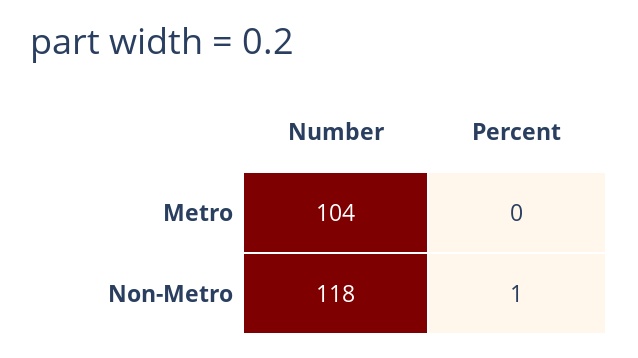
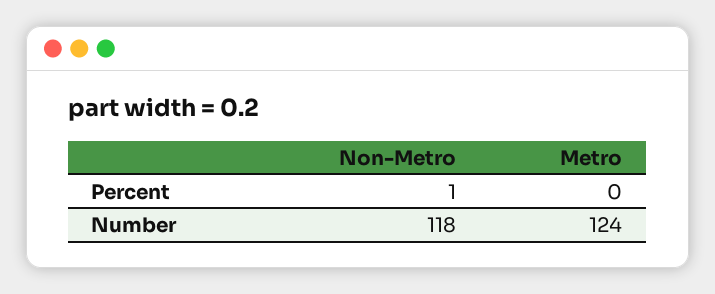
Number, Metro: 104 -> 124

